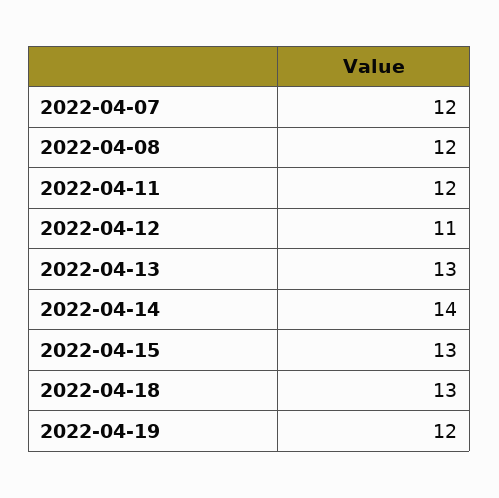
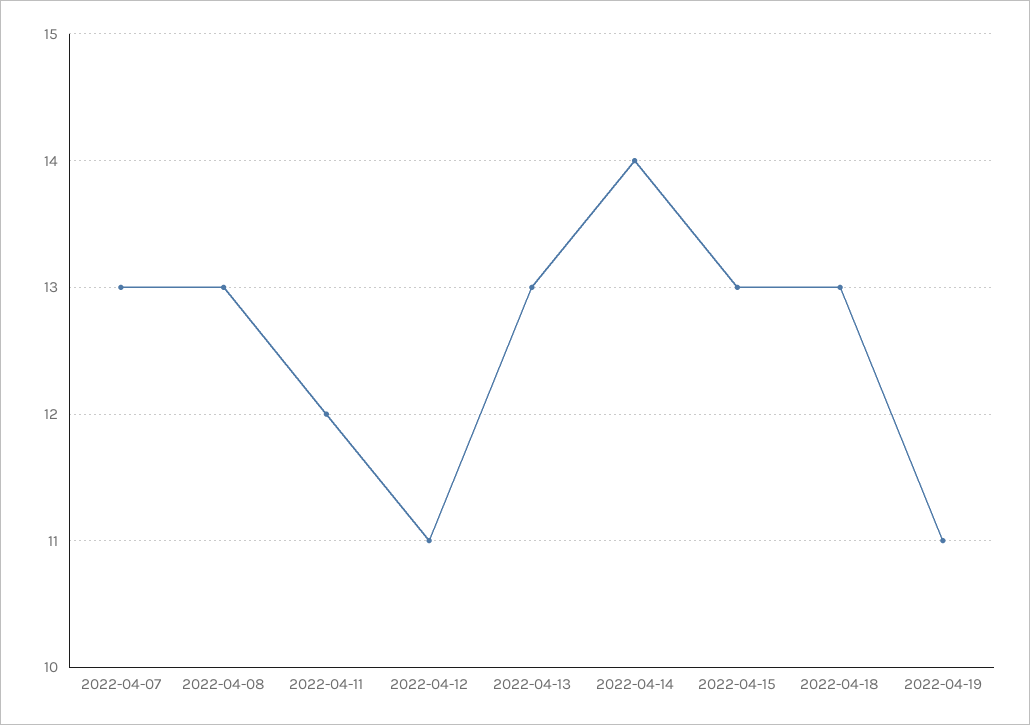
2022-04-07: 12 -> 13
2022-04-08: 12 -> 13
2022-04-19: 12 -> 11

